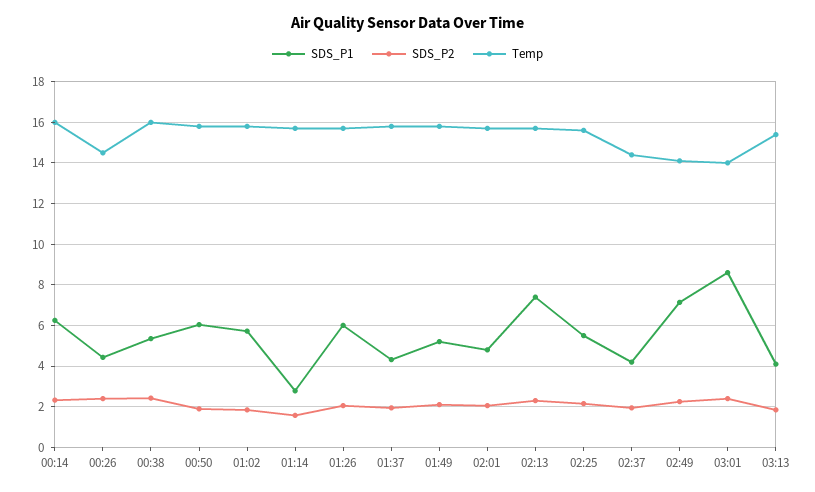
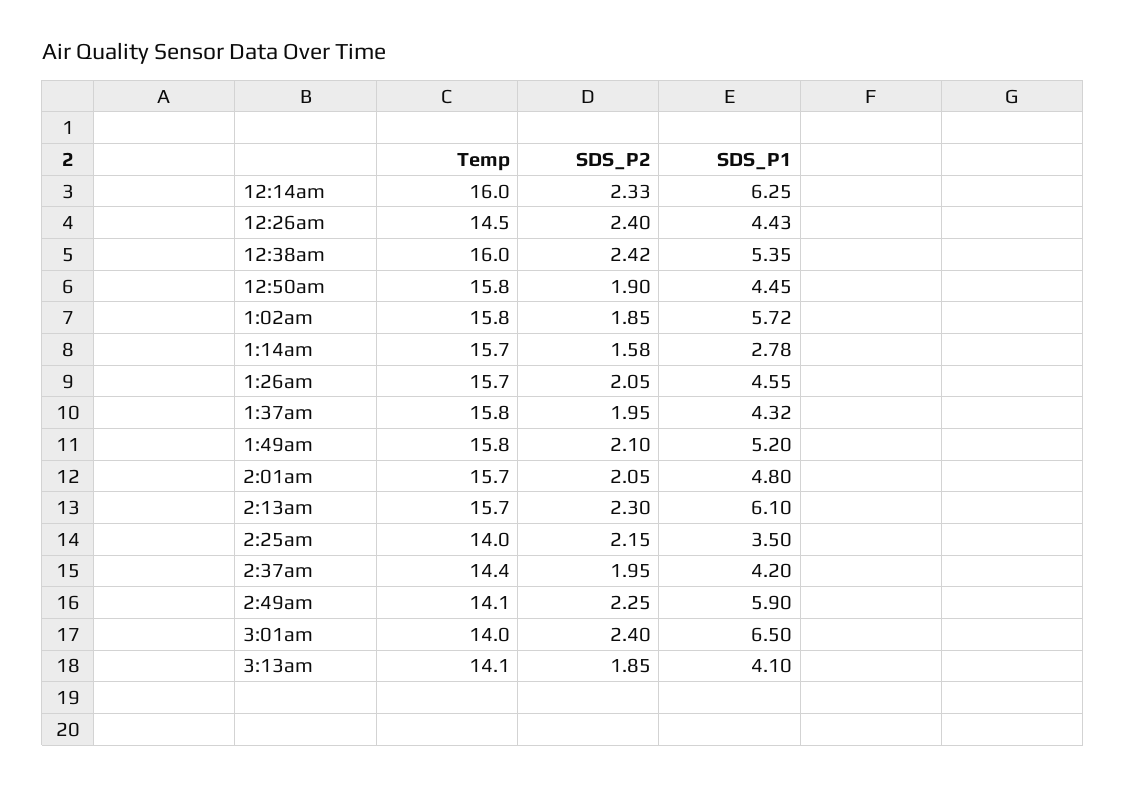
SDS_P1, 00:50: 6 -> 4.45
SDS_P1, 01:26: 6 -> 4.55
SDS_P1, 02:13: 7.5 -> 6.1
SDS_P1, 02:25: 5.5 -> 3.5
Temp, 02:25: 15.5 -> 14
SDS_P1, 02:49: 7 -> 5.9
SDS_P1, 03:01: 8.5 -> 6.5
Temp, 03:13: 15.5 -> 14.1

